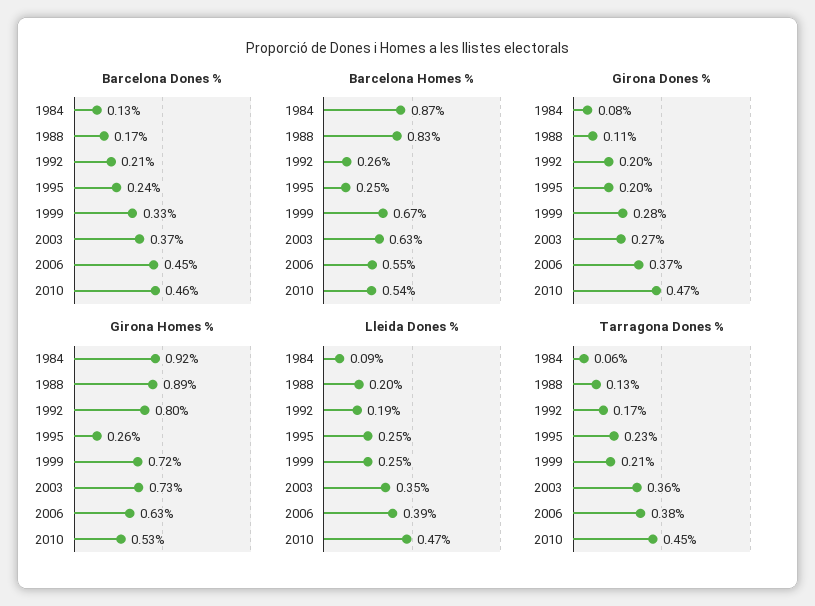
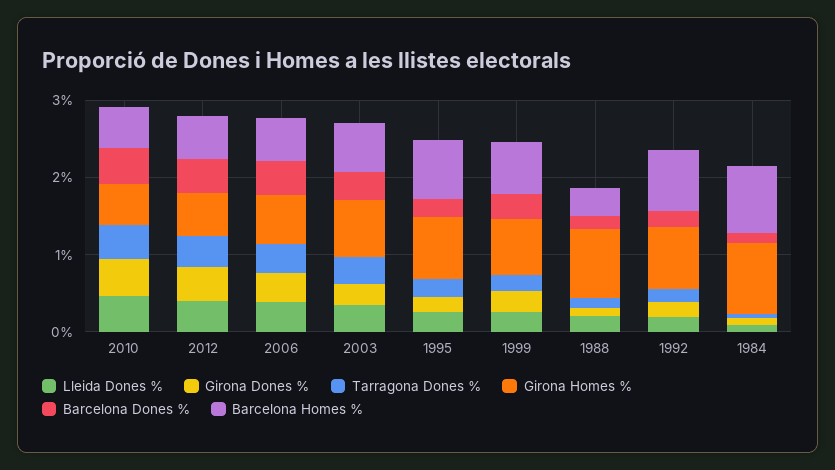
Barcelona Homes %, 1988: 0.83 -> 0.4
Barcelona Homes %, 1992: 0.26 -> 0.8
Barcelona Homes %, 1995: 0.25 -> 0.8
Girona Homes %, 1995: 0.26 -> 0.8
Lleida Dones %, 2012: none -> 0.4
Girona Dones %, 2012: none -> 0.4
Tarragona Dones %, 2012: none -> 0.4
Girona Homes %, 2012: none -> 0.6
Barcelona Dones %, 2012: none -> 0.4
Barcelona Homes %, 2012: none -> 0.6

